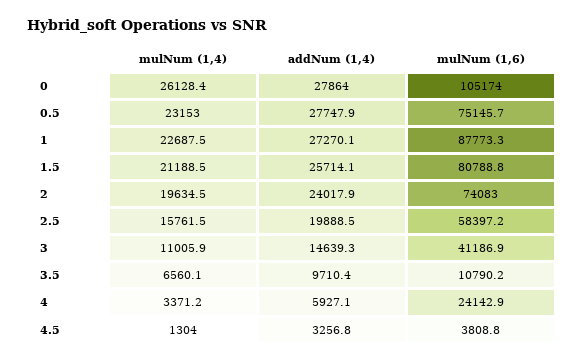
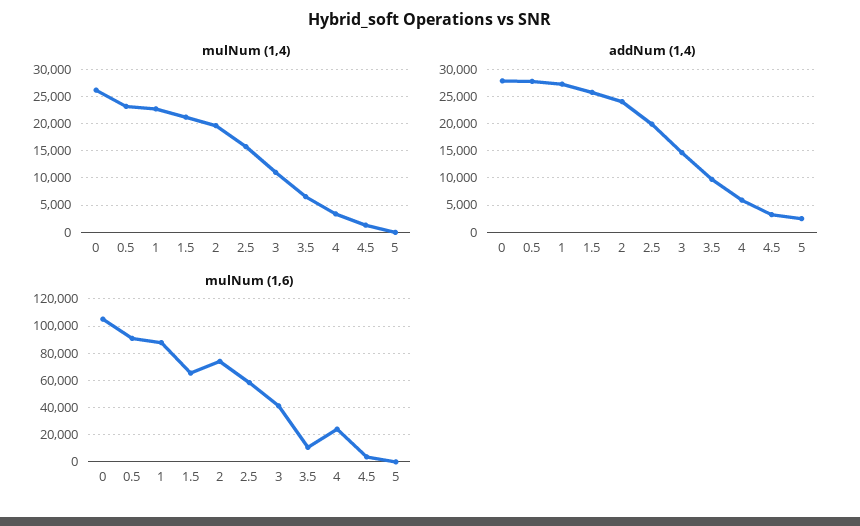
mulNum (1,6), 0.5: 75145.7 -> 90000
mulNum (1,6), 1.5: 80788.8 -> 65000
mulNum (1,4), 5: none -> 0
addNum (1,4), 5: none -> 2500
mulNum (1,6), 5: none -> 0

